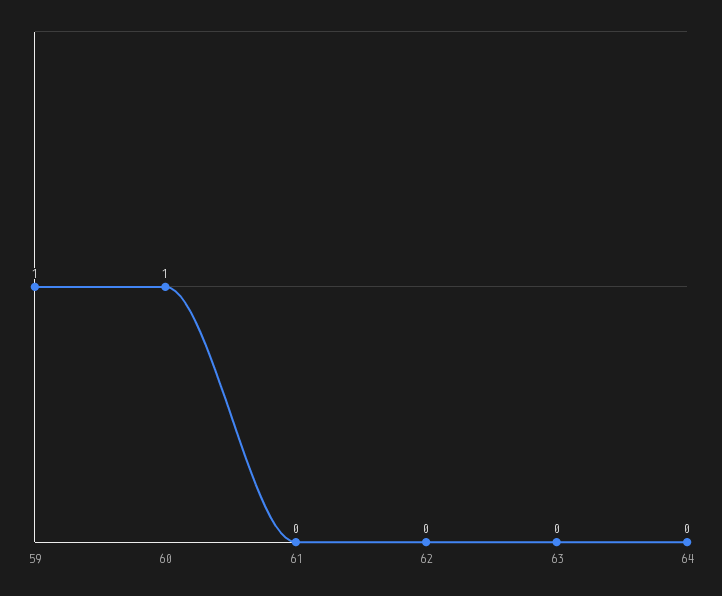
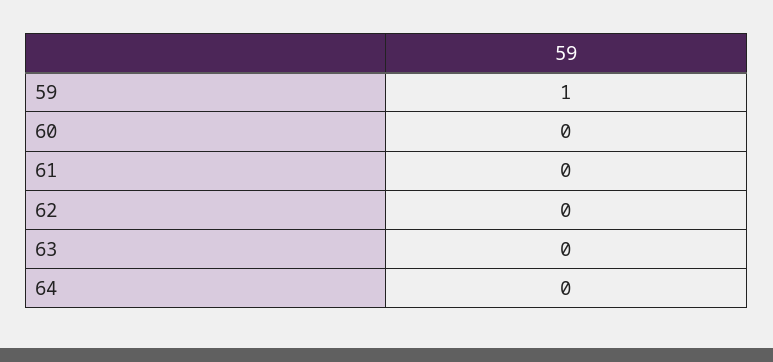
60: 1 -> 0

